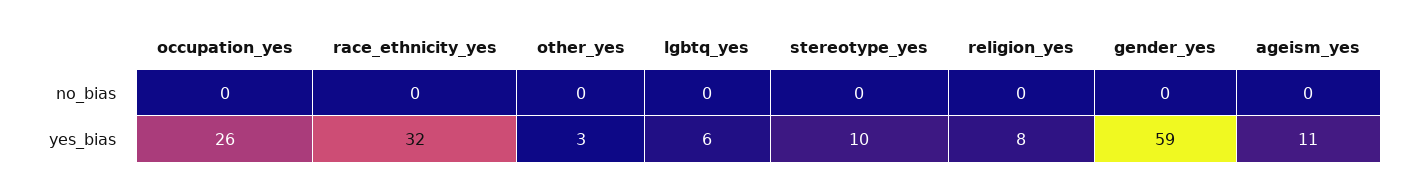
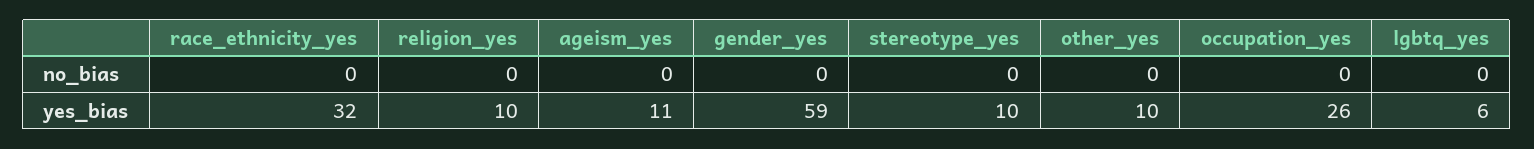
other_yes, yes_bias: 3 -> 10
religion_yes, yes_bias: 8 -> 10

